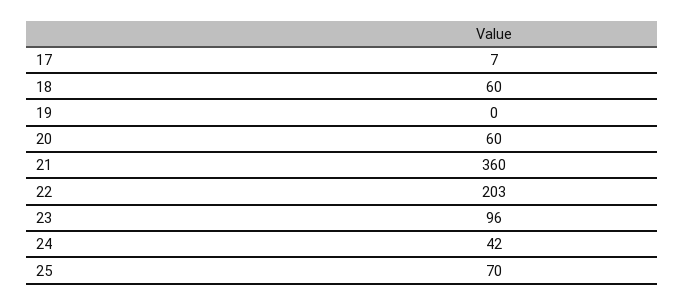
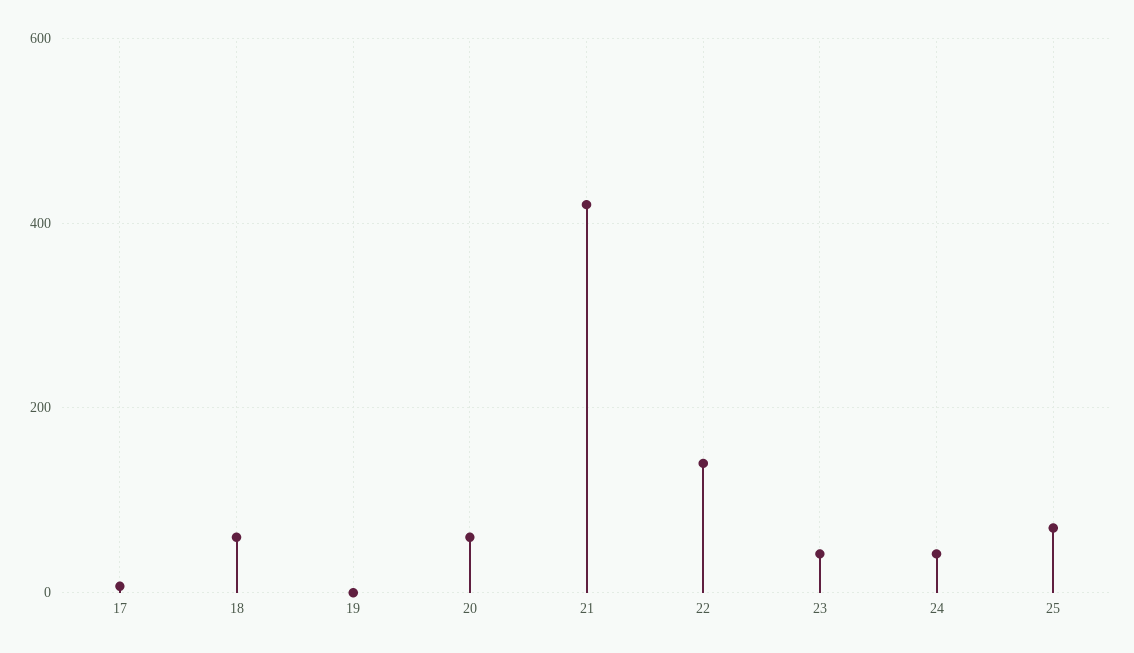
21: 360 -> 420
22: 203 -> 140
23: 96 -> 40

